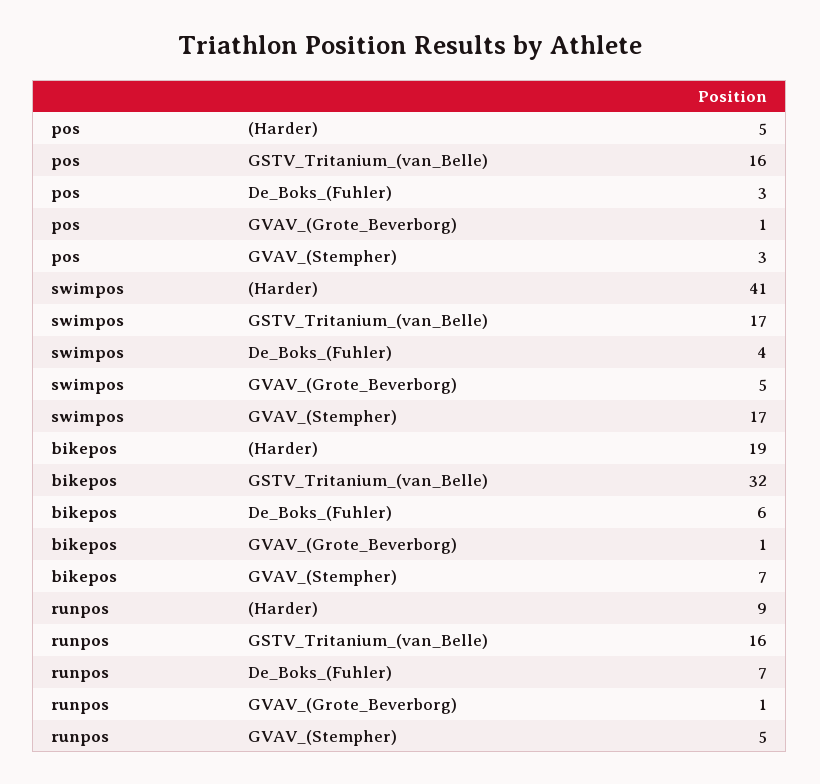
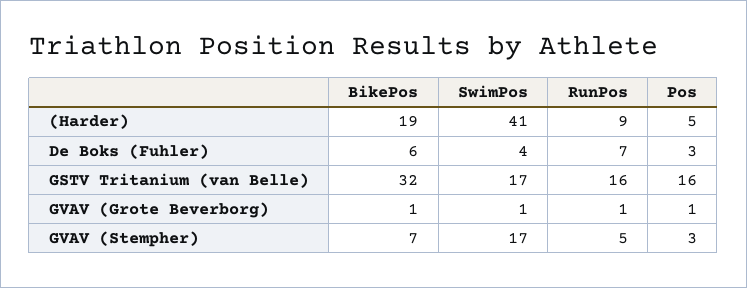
swimpos, GVAV_(Grote_Beverborg): 5 -> 1

